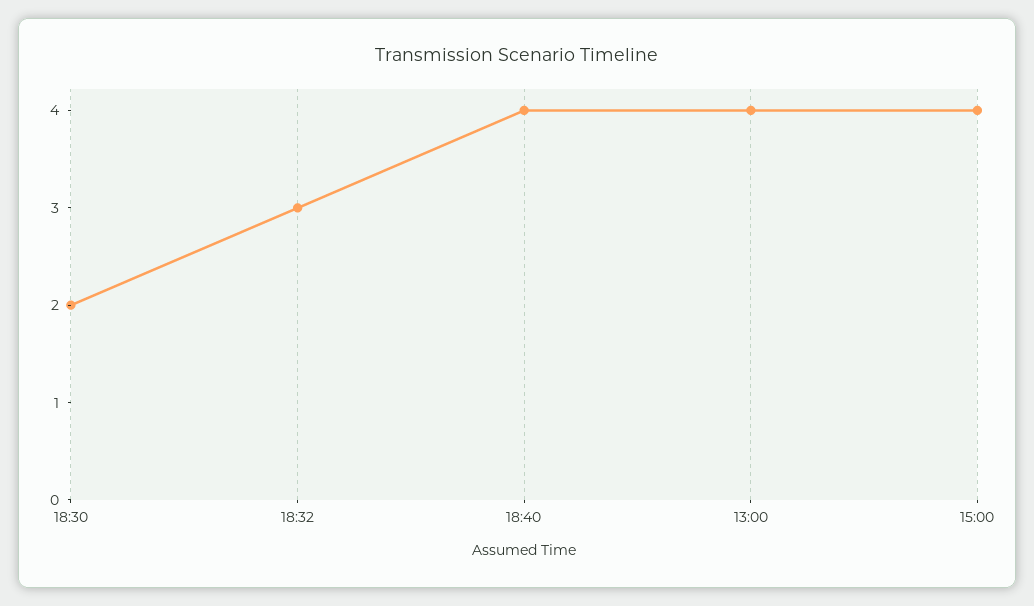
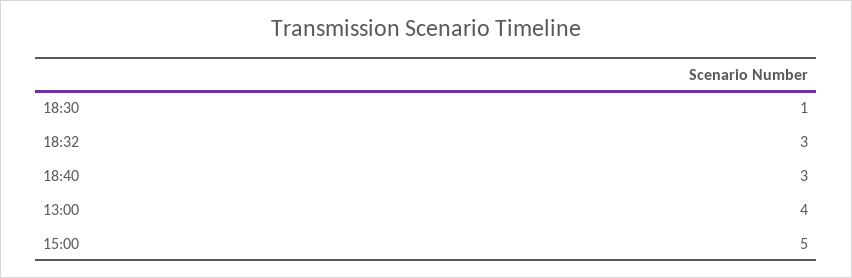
18:30: 2 -> 1
18:40: 4 -> 3
15:00: 4 -> 5

